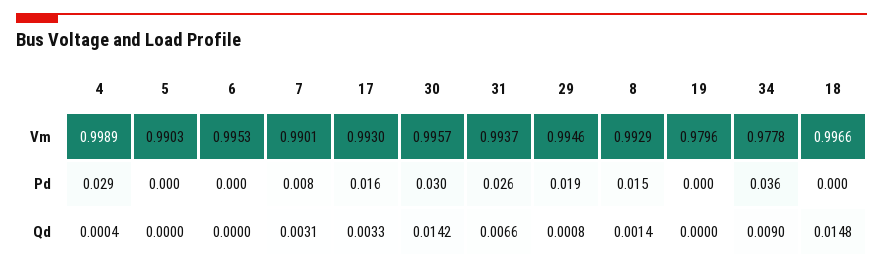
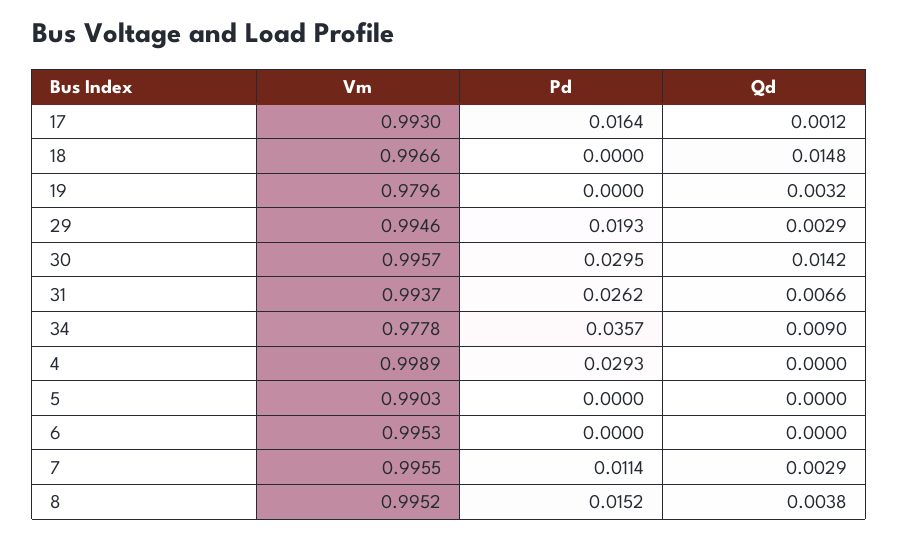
7, Vm: 0.9901 -> 0.9955
8, Vm: 0.9929 -> 0.9952
7, Pd: 0.008 -> 0.0114
4, Qd: 0.0004 -> 0
7, Qd: 0.0031 -> 0.0029
17, Qd: 0.0033 -> 0.0012
29, Qd: 0.0008 -> 0.0029
8, Qd: 0.0014 -> 0.0038
19, Qd: 0 -> 0.0032

